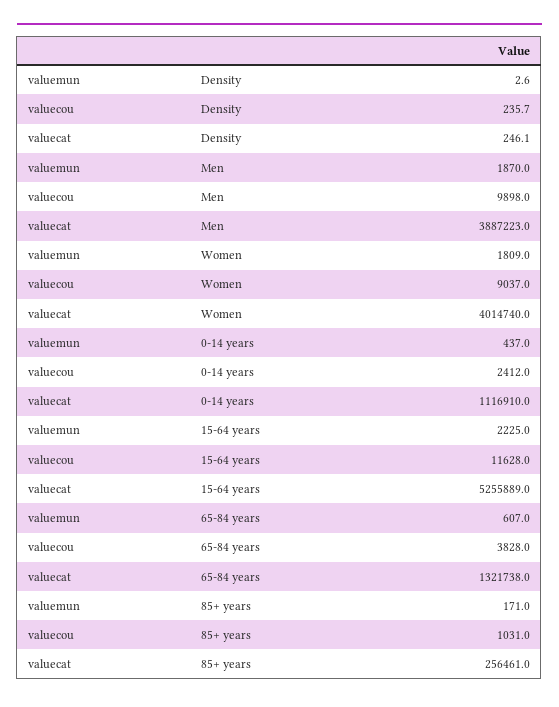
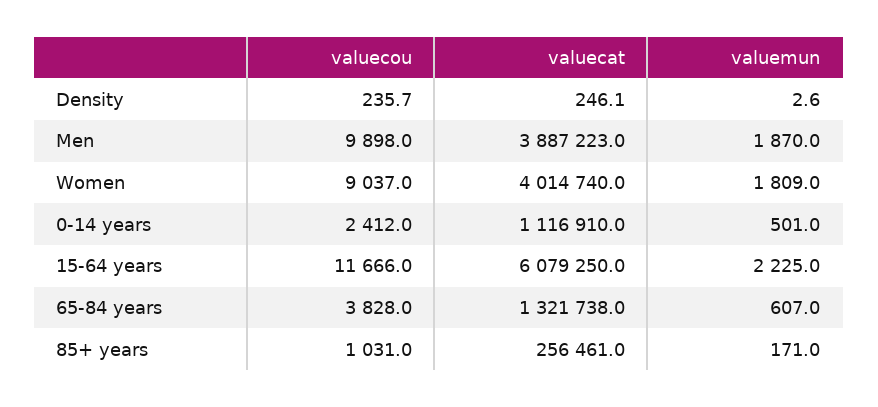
valuemun, 0-14 years: 437 -> 501
valuecou, 15-64 years: 11628 -> 11666
valuecat, 15-64 years: 5255889 -> 6079250

